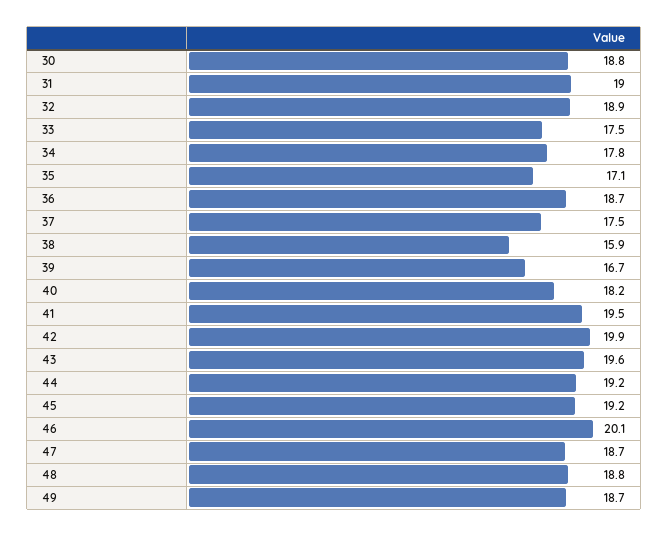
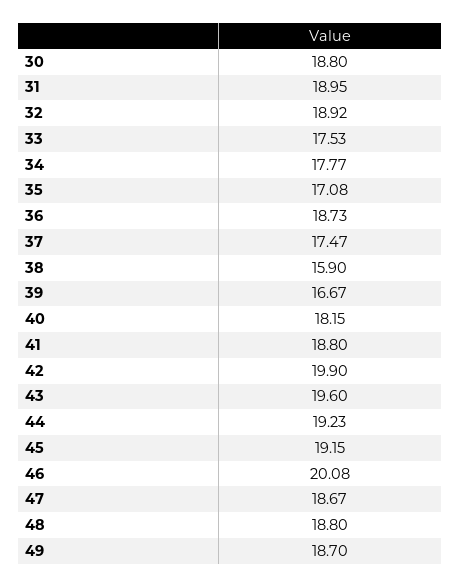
41: 19.5 -> 18.8

